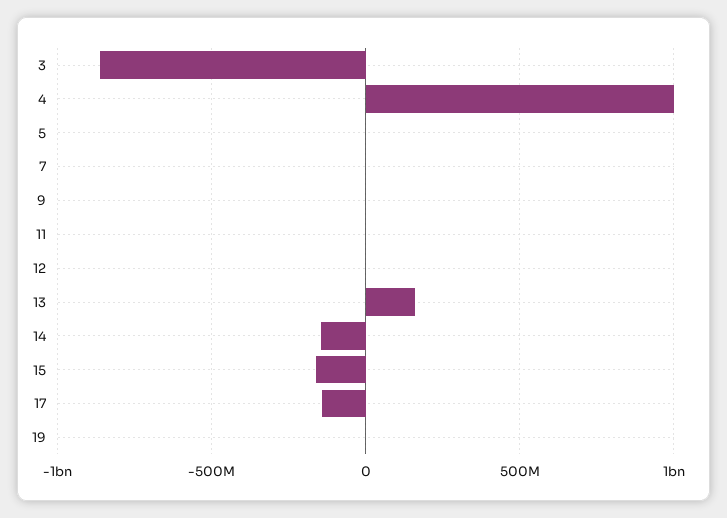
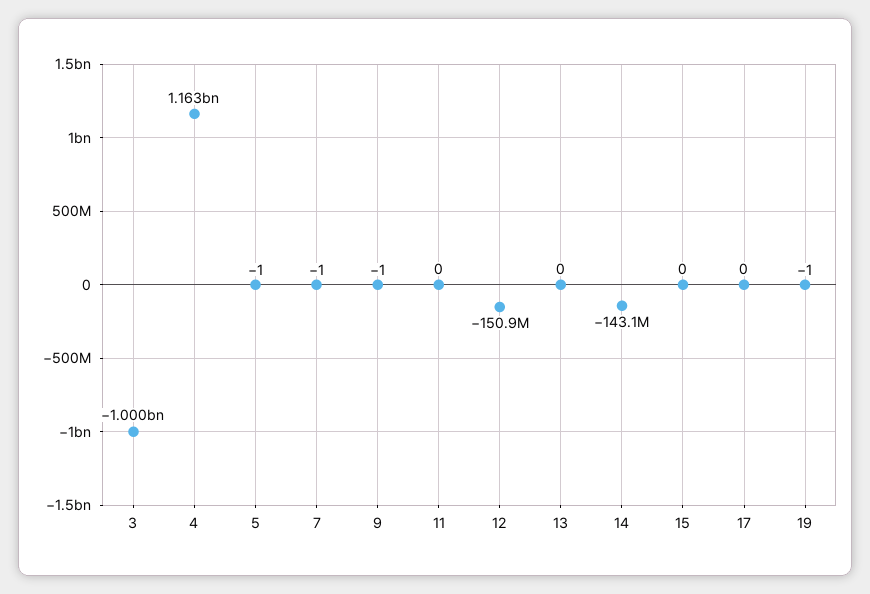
3: -850000000 -> -1000000000
4: 1000000000 -> 1163000000
12: 0 -> -150900000
13: 150000000 -> 0
15: -150000000 -> 0
17: -150000000 -> 0

